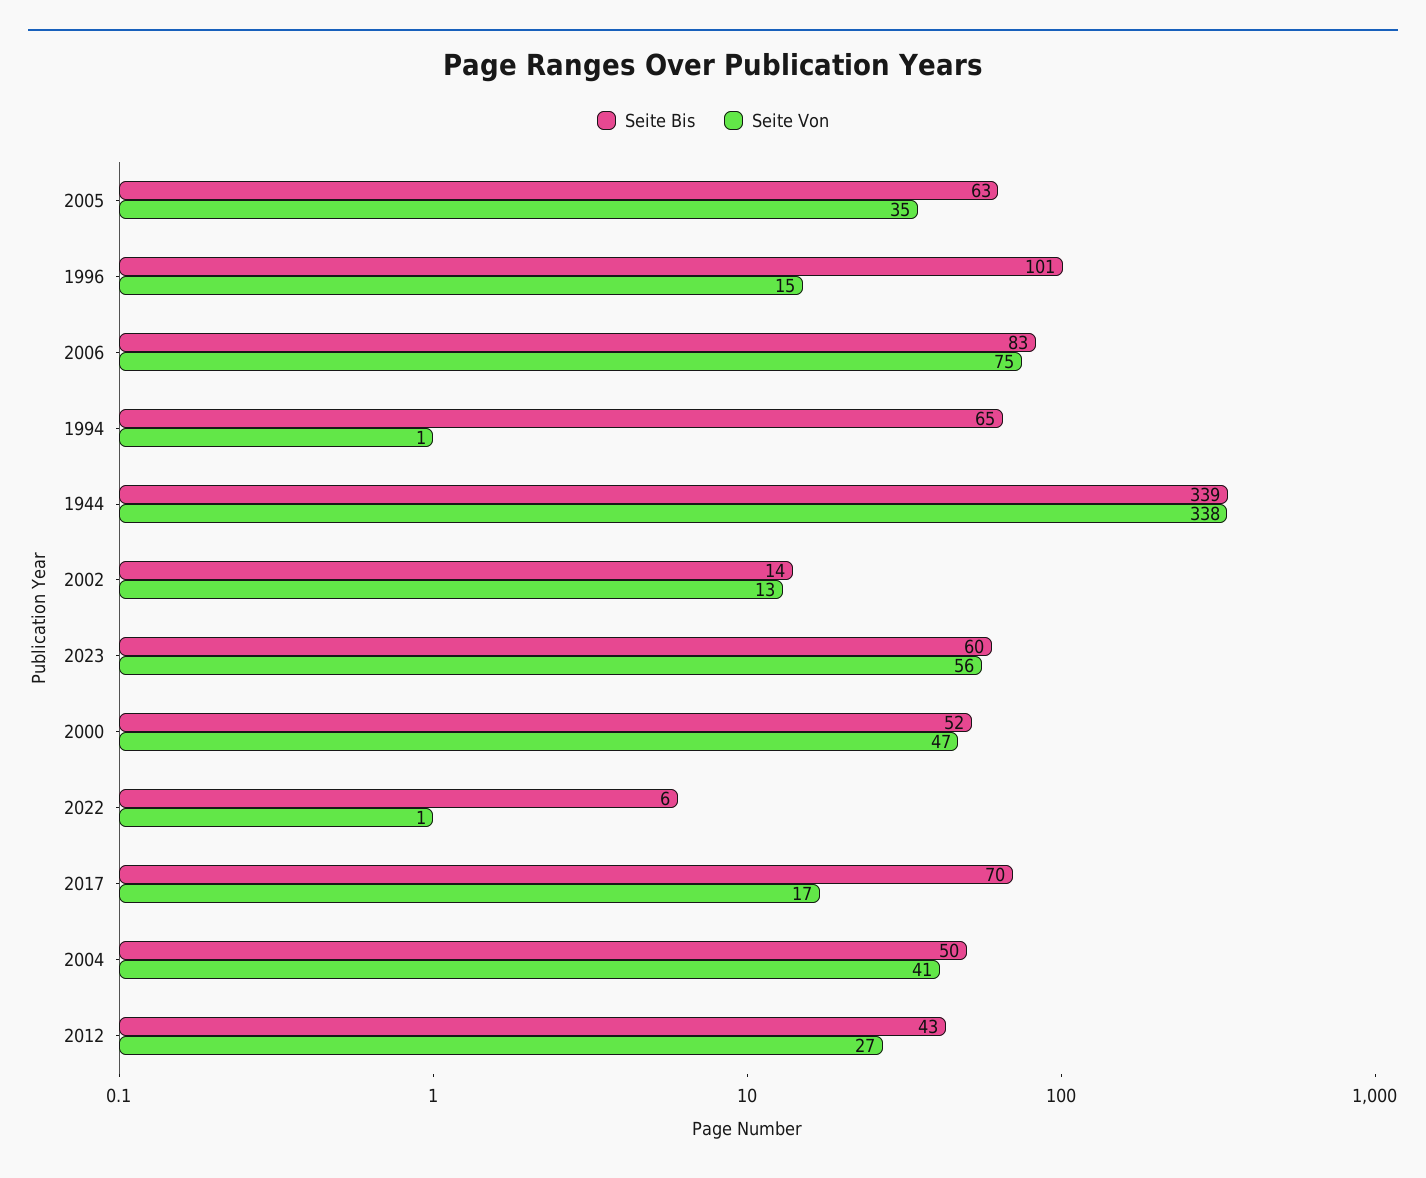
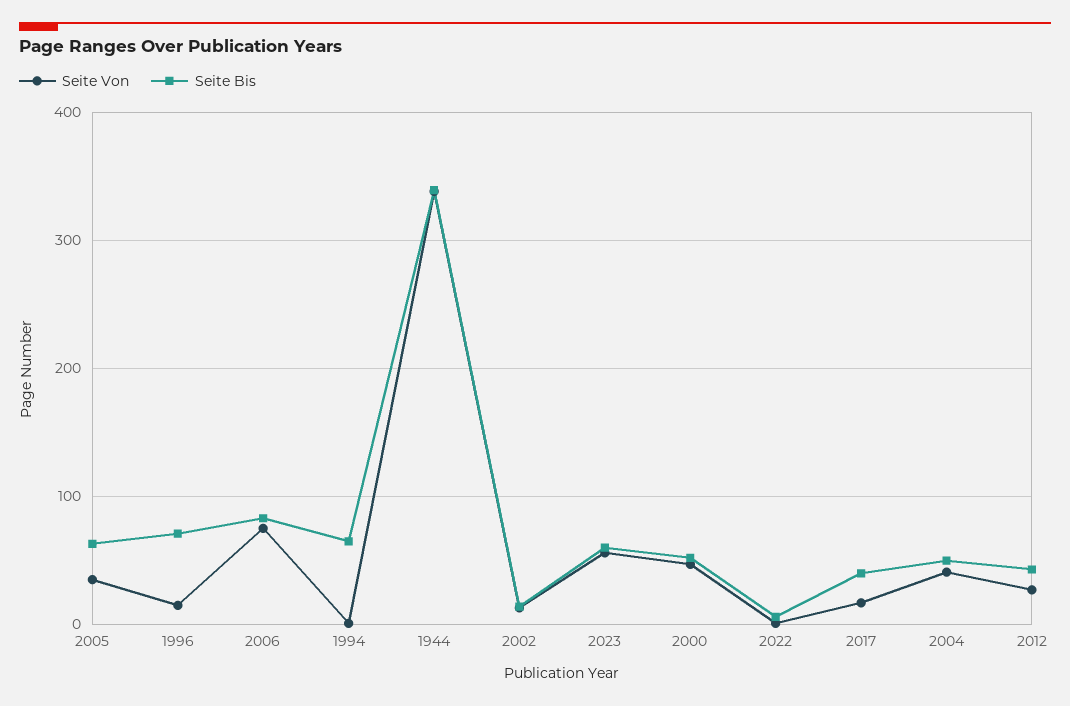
Seite Bis, 1996: 101 -> 70
Seite Bis, 2017: 70 -> 40

